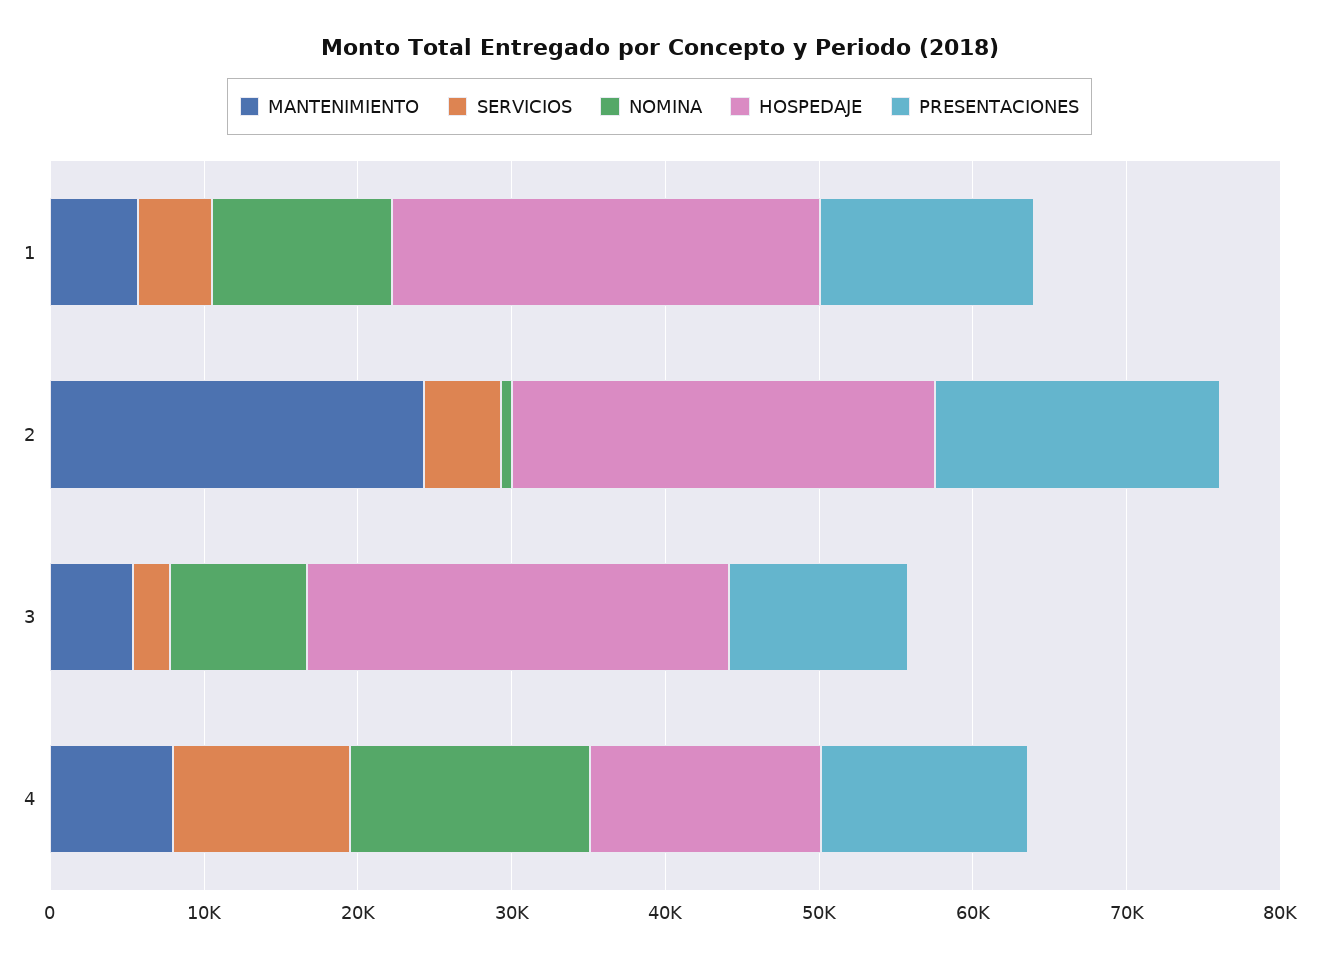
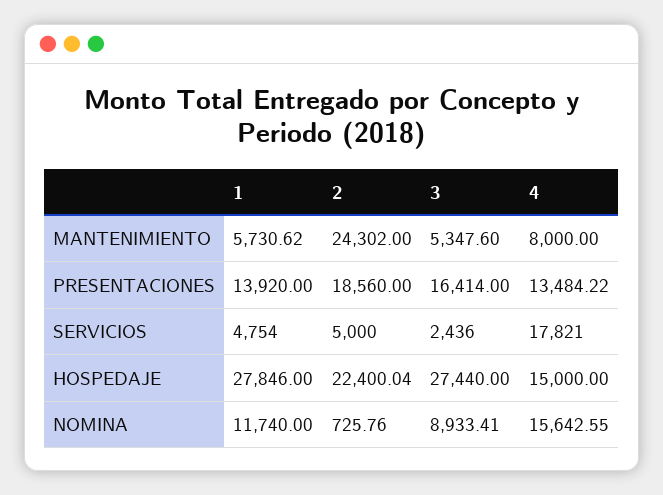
HOSPEDAJE, 2: 28000 -> 22400.04
PRESENTACIONES, 3: 12000 -> 16414
SERVICIOS, 4: 12000 -> 17821

